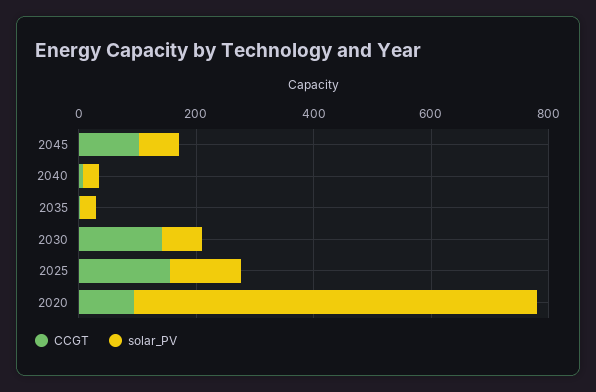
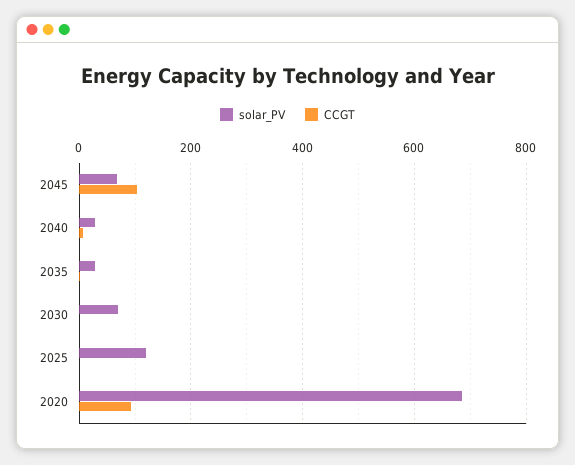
CCGT, 2030: 150 -> 0
CCGT, 2025: 150 -> 0

